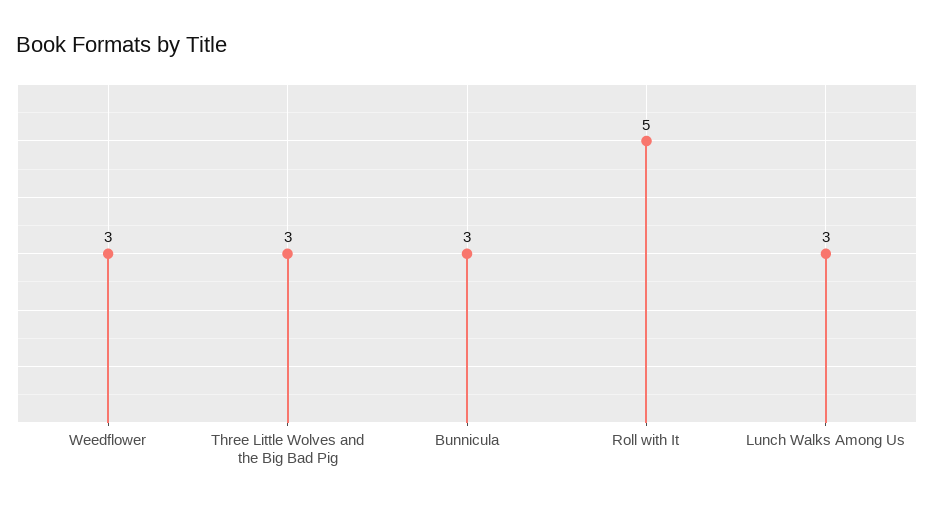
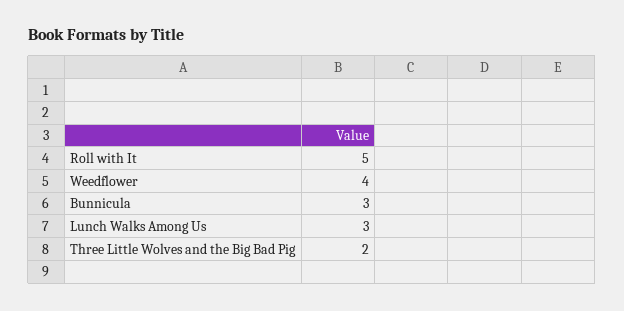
Weedflower: 3 -> 4
Three Little Wolves and the Big Bad Pig: 3 -> 2

